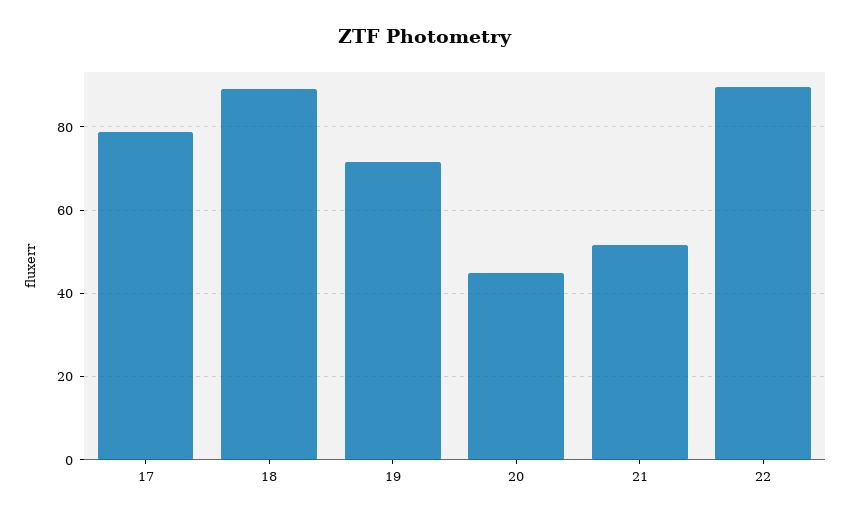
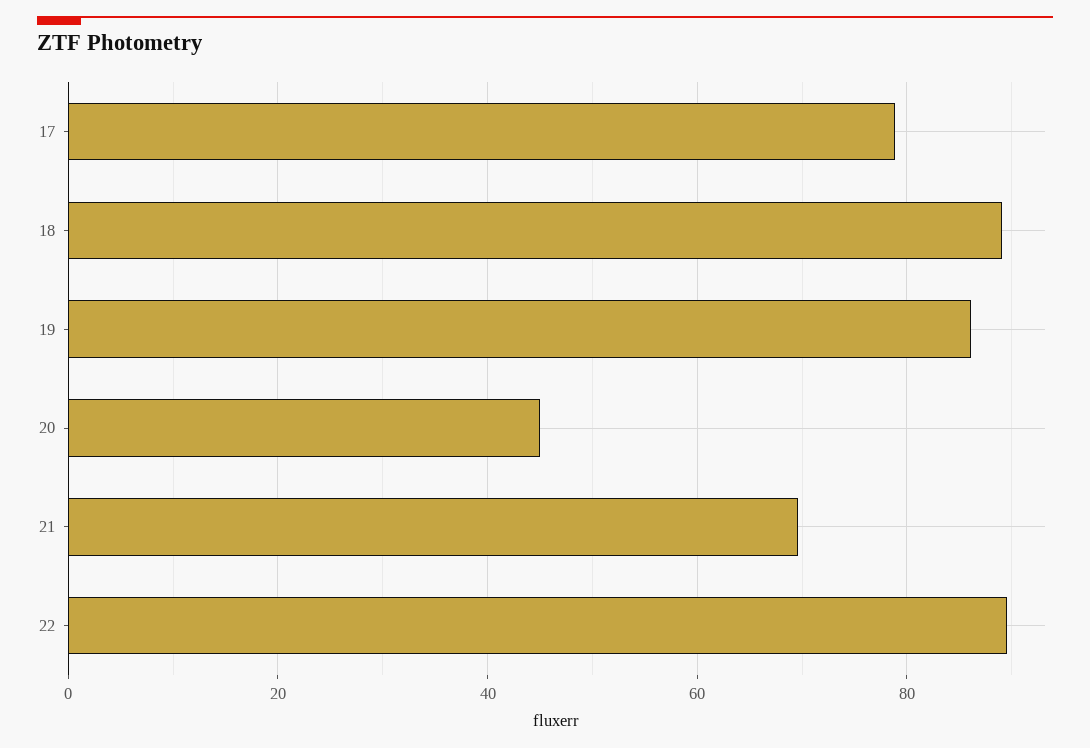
19: 72 -> 86
21: 52 -> 70

